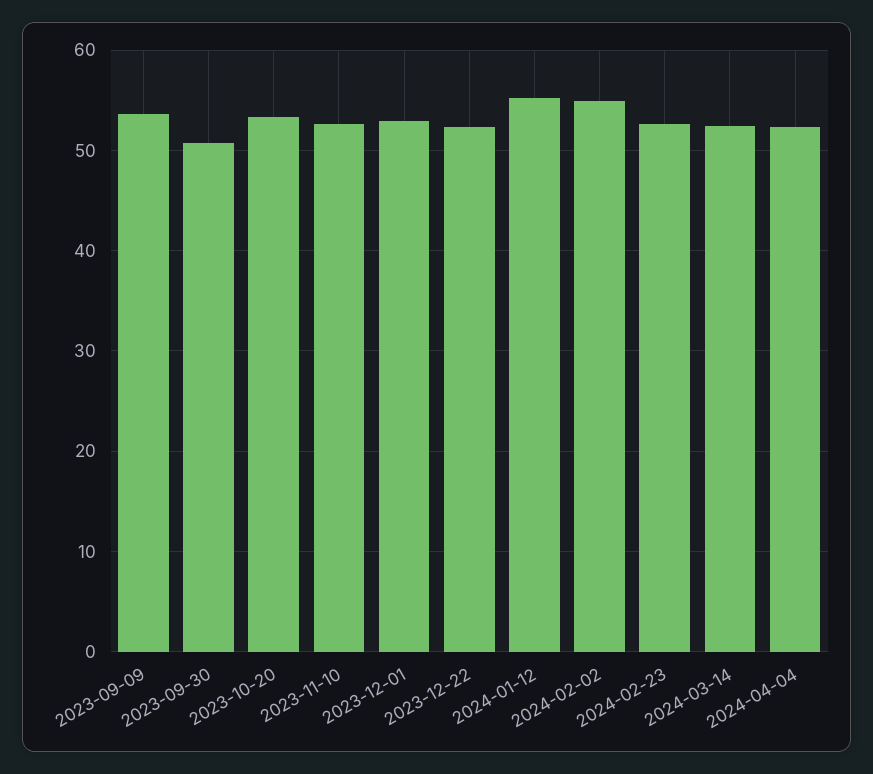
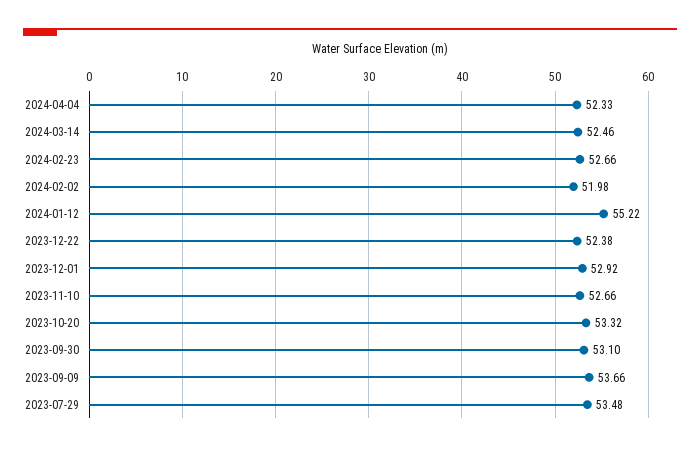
2023-09-30: 51 -> 53.1
2024-02-02: 55 -> 51.98
2023-07-29: none -> 53.48

